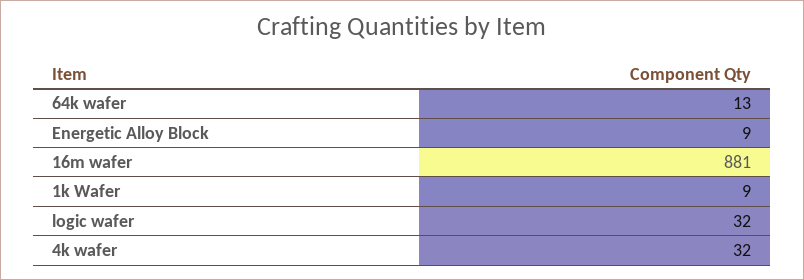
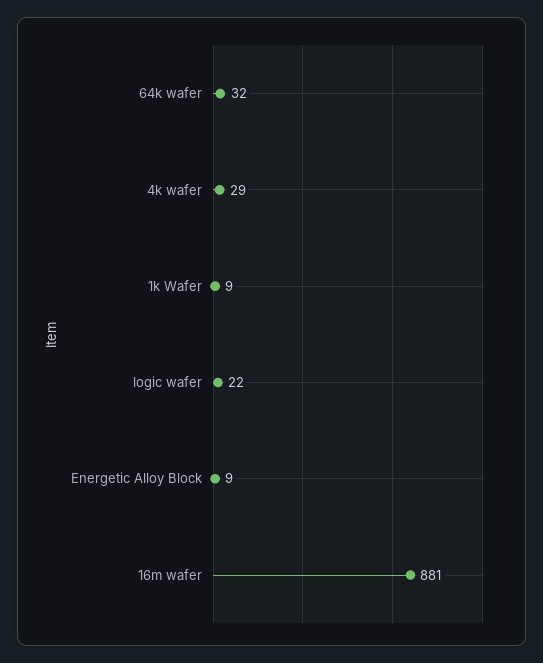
64k wafer: 13 -> 32
logic wafer: 32 -> 22
4k wafer: 32 -> 29

